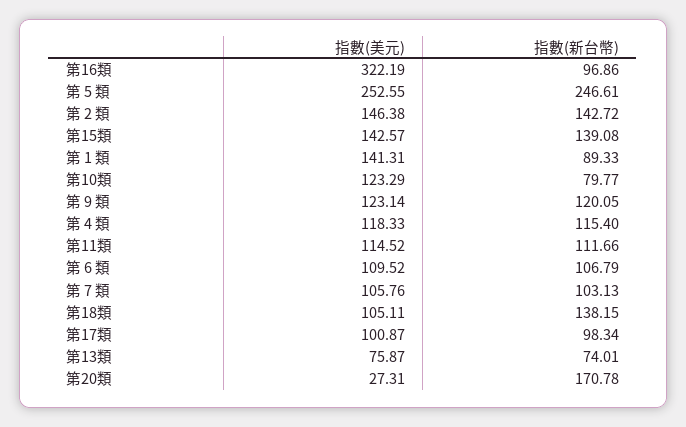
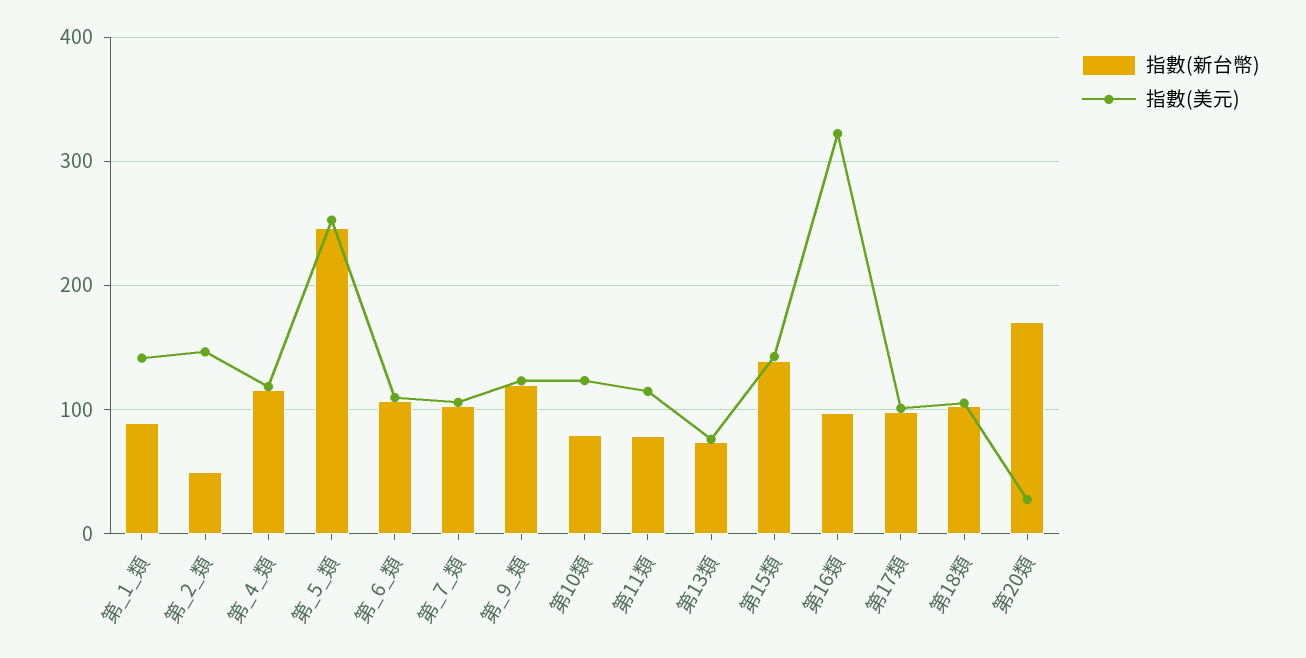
指數(新台幣), 第 2 類: 142.72 -> 50
指數(新台幣), 第11類: 111.66 -> 80
指數(新台幣), 第18類: 138.15 -> 100

